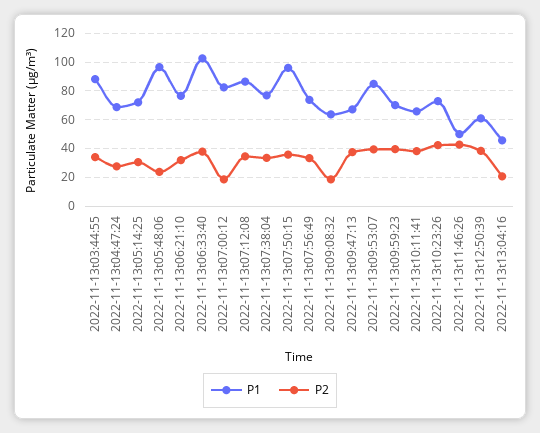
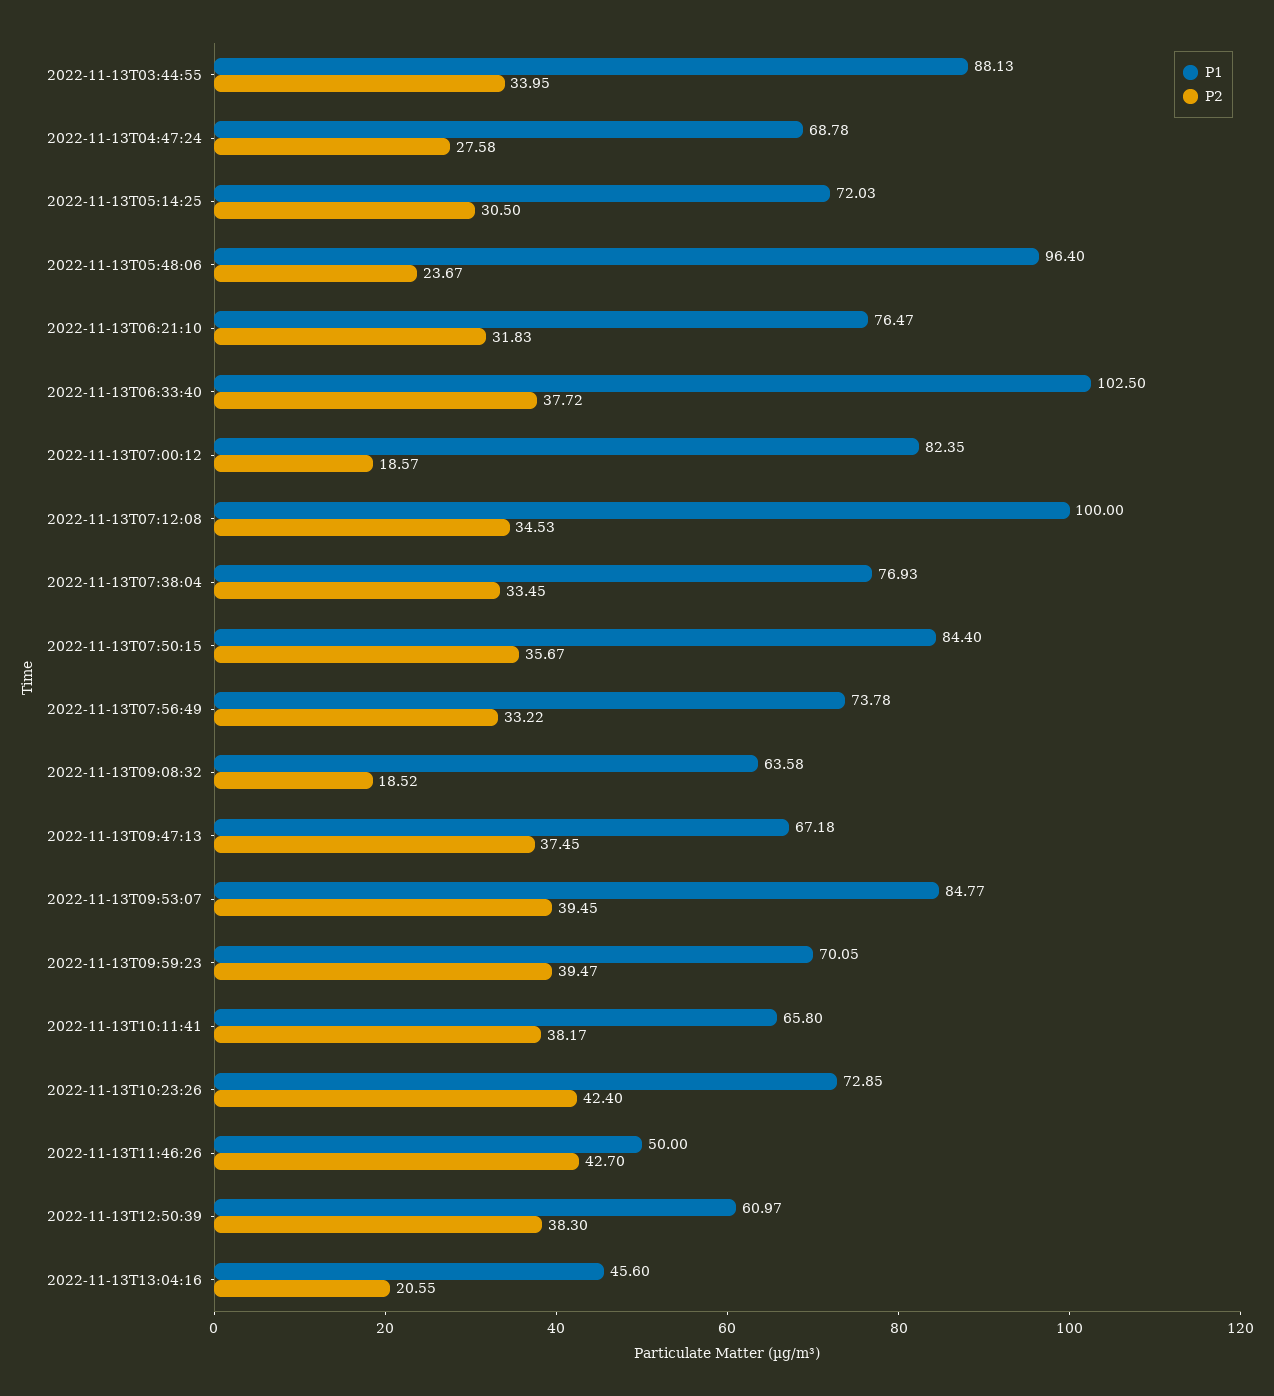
P1, 2022-11-13t07:12:08: 85 -> 100
P1, 2022-11-13t07:50:15: 95 -> 84.4

